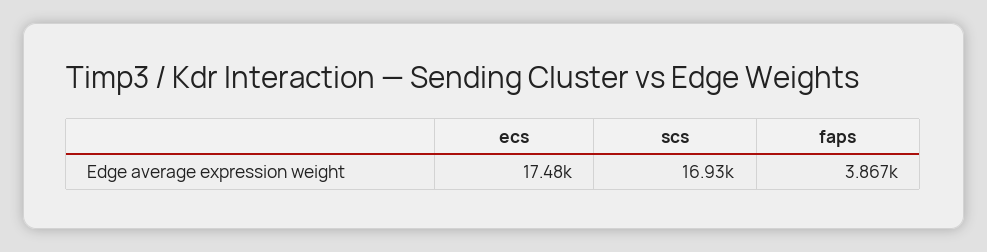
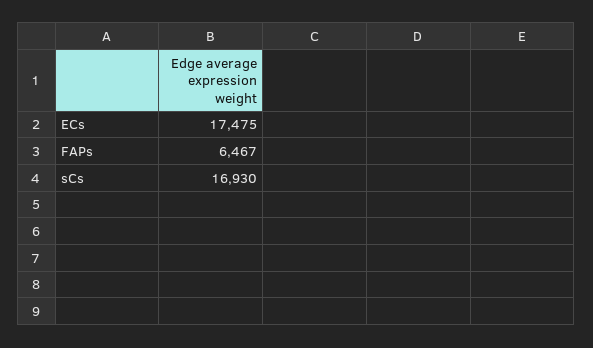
faps: 3867 -> 6467

